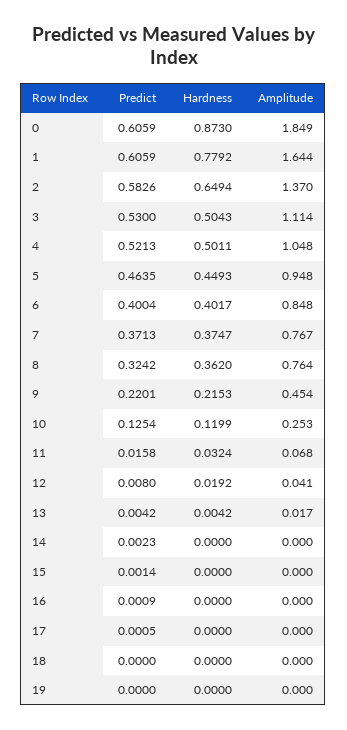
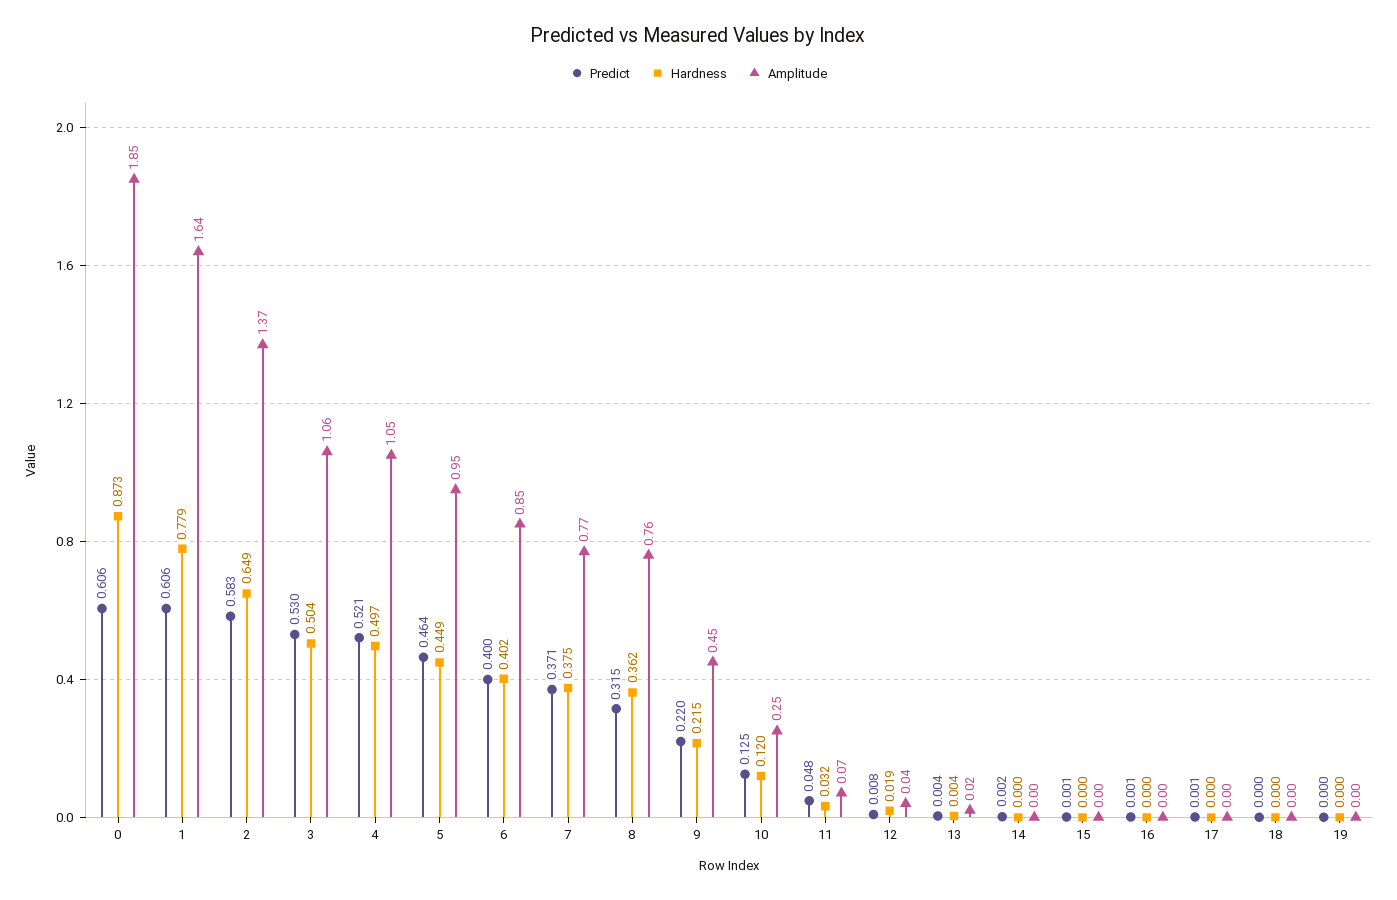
Amplitude, 3: 1.114 -> 1.06
Hardness, 4: 0.5011 -> 0.497
Predict, 8: 0.3242 -> 0.315
Predict, 11: 0.0158 -> 0.048

